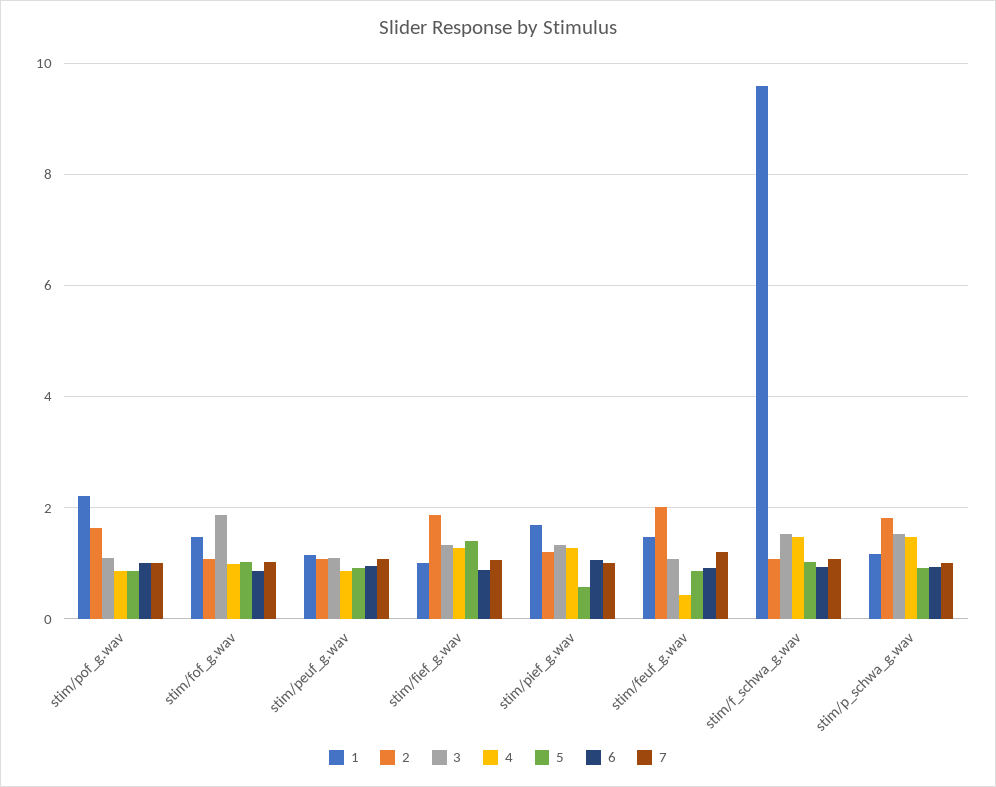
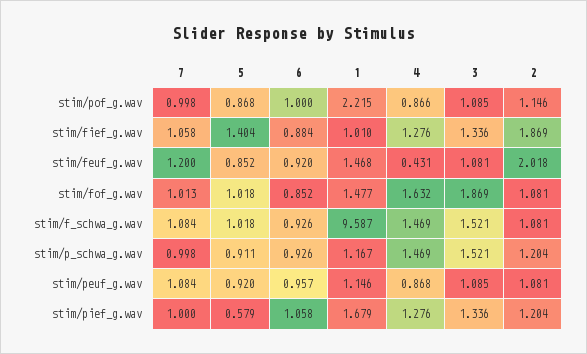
2, stim/pof_g.wav: 1.6 -> 1.146
4, stim/fof_g.wav: 1 -> 1.632
2, stim/p_schwa_g.wav: 1.8 -> 1.204

